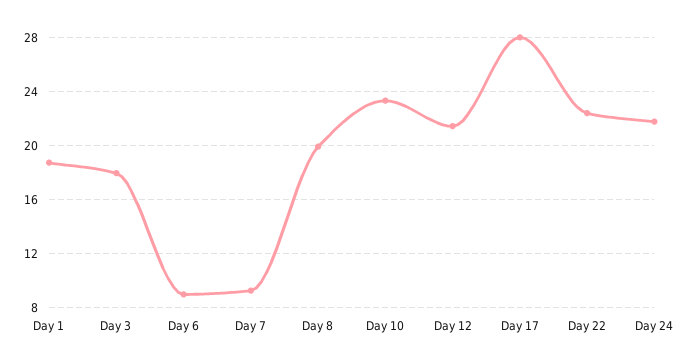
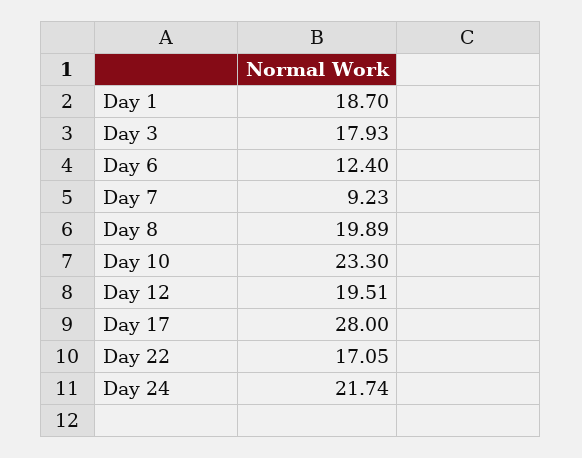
Day 6: 9 -> 12.4
Day 12: 21.5 -> 19.51
Day 22: 22.5 -> 17.05

